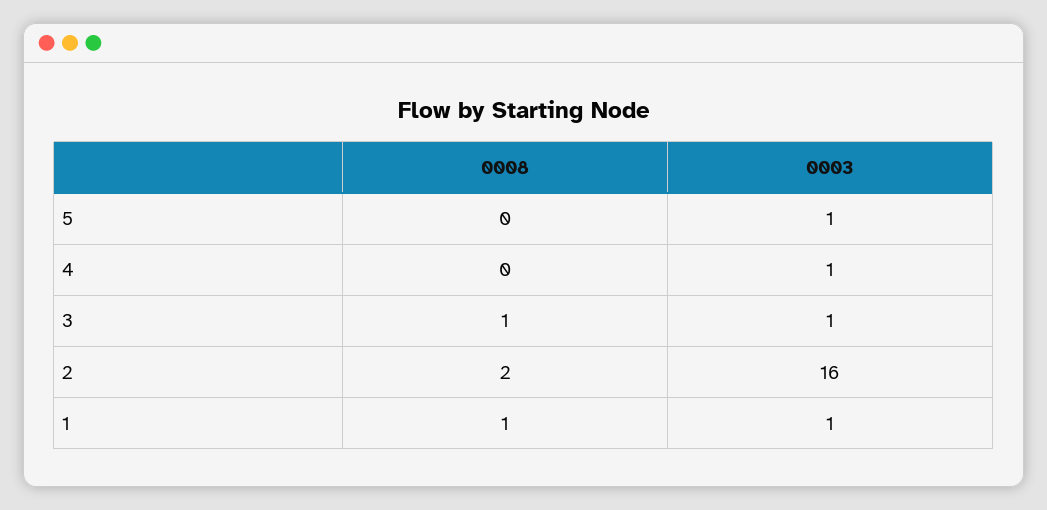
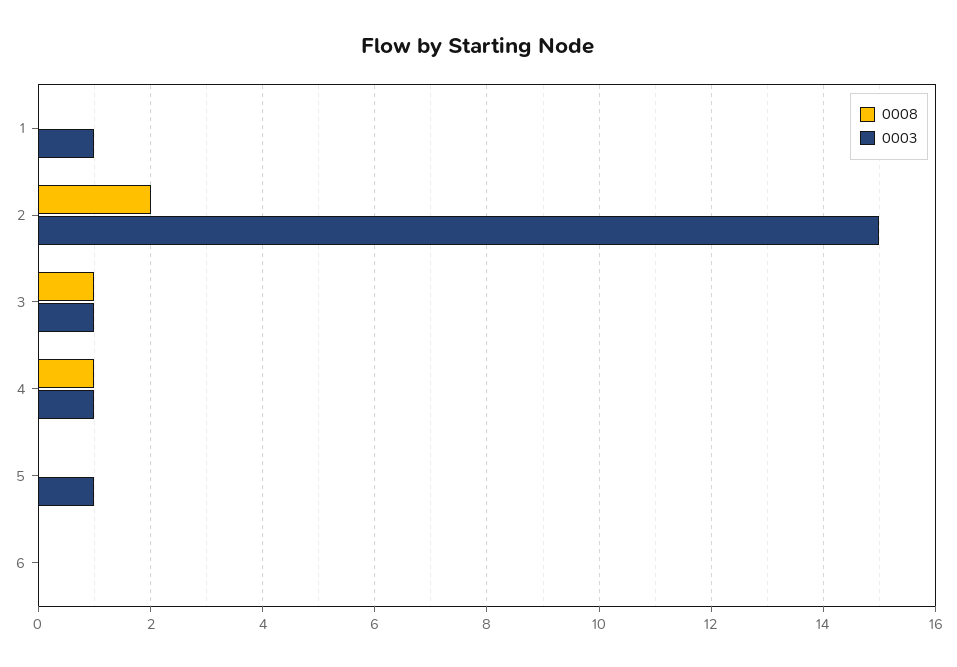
0008, 4: 0 -> 1
0003, 2: 16 -> 15
0008, 1: 1 -> 0
0008, 6: none -> 0
0003, 6: none -> 0

